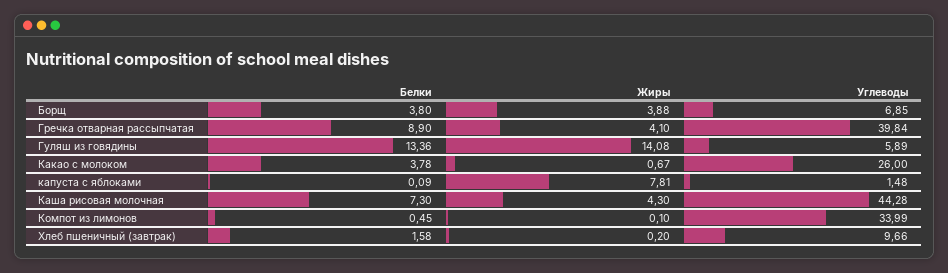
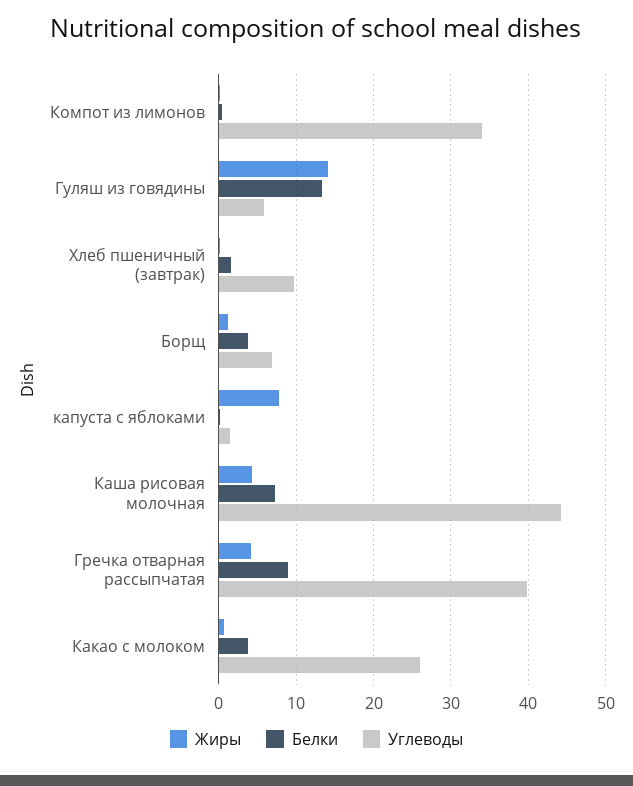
Жиры, Борщ: 3.88 -> 1

